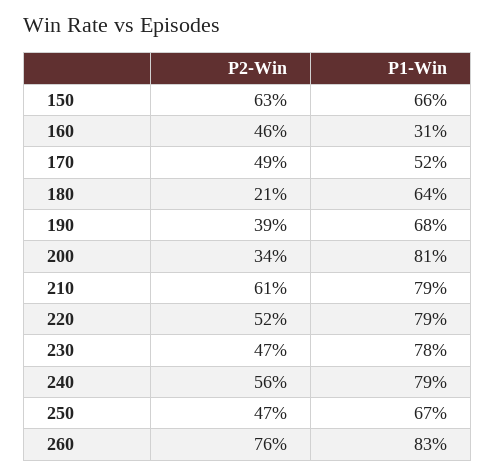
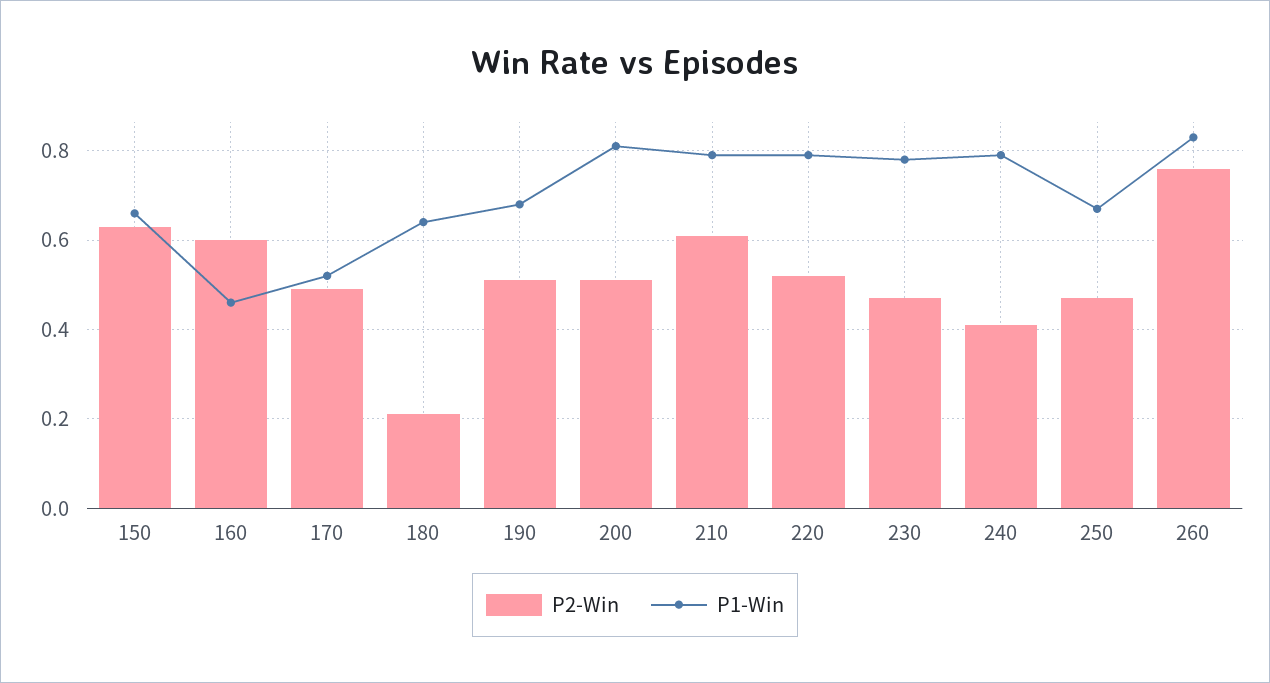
P2-Win, 160: 0.46 -> 0.6
P1-Win, 160: 0.31 -> 0.45
P2-Win, 190: 0.39 -> 0.5
P2-Win, 200: 0.34 -> 0.5
P2-Win, 240: 0.56 -> 0.4

